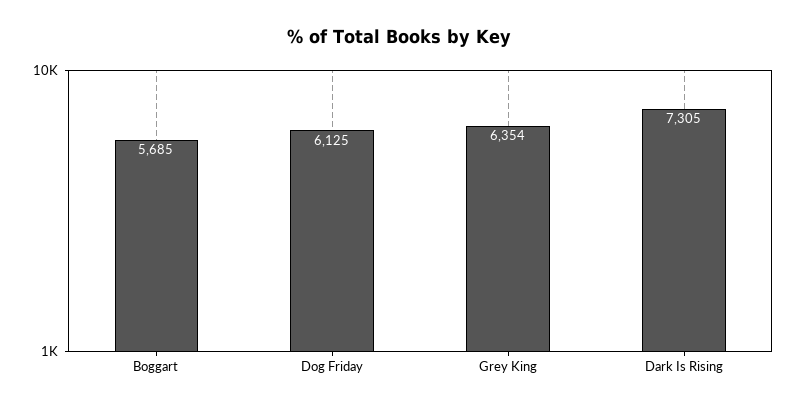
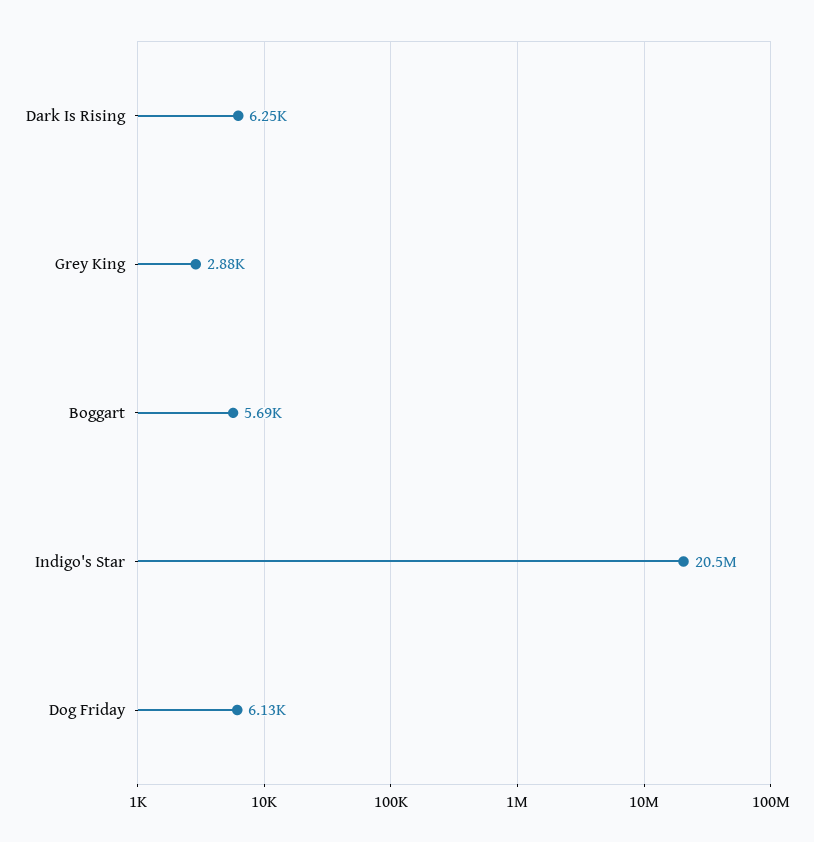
Grey King: 6354 -> 2880
Dark Is Rising: 7305 -> 6250
Indigo's Star: none -> 20500000

